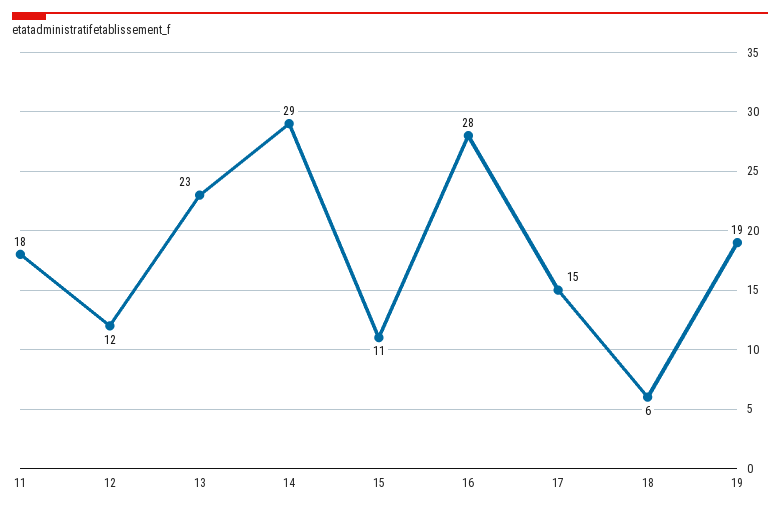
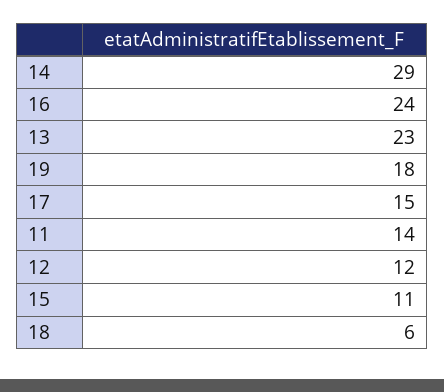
11: 18 -> 14
16: 28 -> 24
19: 19 -> 18

